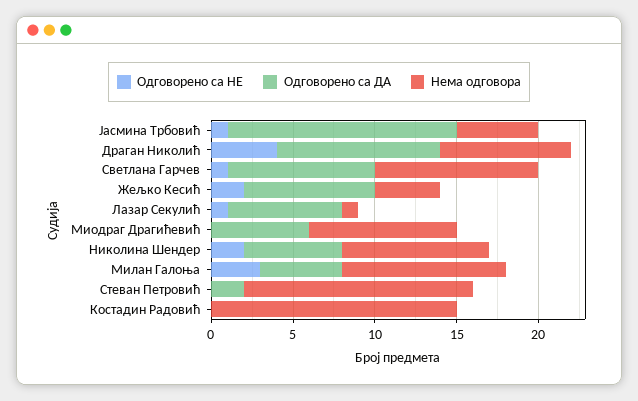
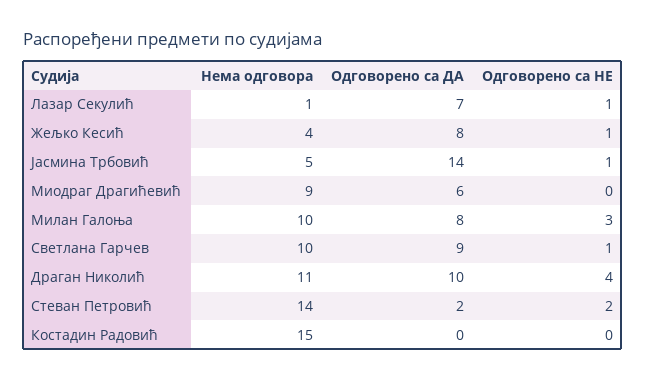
Нема одговора, Драган Николић: 8 -> 11
Одговорено са НЕ, Жељко Кесић: 2 -> 1
Одговорено са НЕ, Николина Шендер: 2 -> none
Одговорено са ДА, Николина Шендер: 6 -> none
Нема одговора, Николина Шендер: 9 -> none
Одговорено са ДА, Милан Галоња: 5 -> 8
Одговорено са НЕ, Стеван Петровић: 0 -> 2

